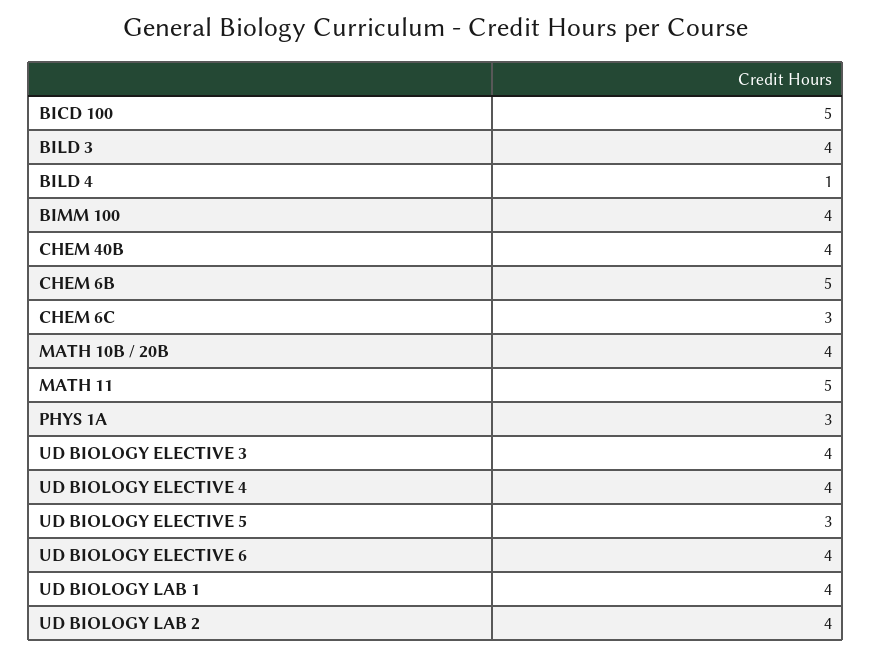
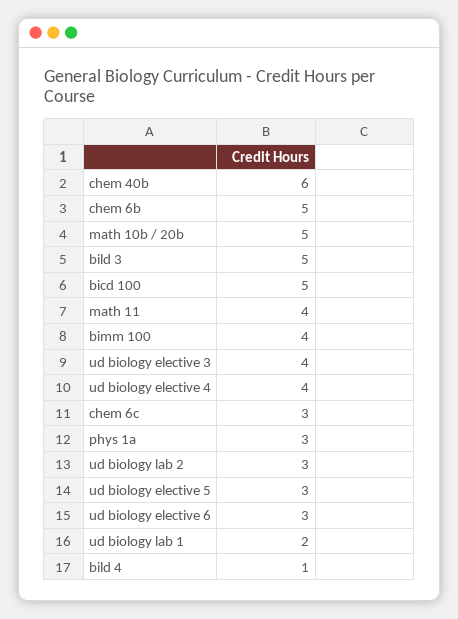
BILD 3: 4 -> 5
CHEM 40B: 4 -> 6
MATH 10B / 20B: 4 -> 5
MATH 11: 5 -> 4
UD BIOLOGY ELECTIVE 6: 4 -> 3
UD BIOLOGY LAB 1: 4 -> 2
UD BIOLOGY LAB 2: 4 -> 3

